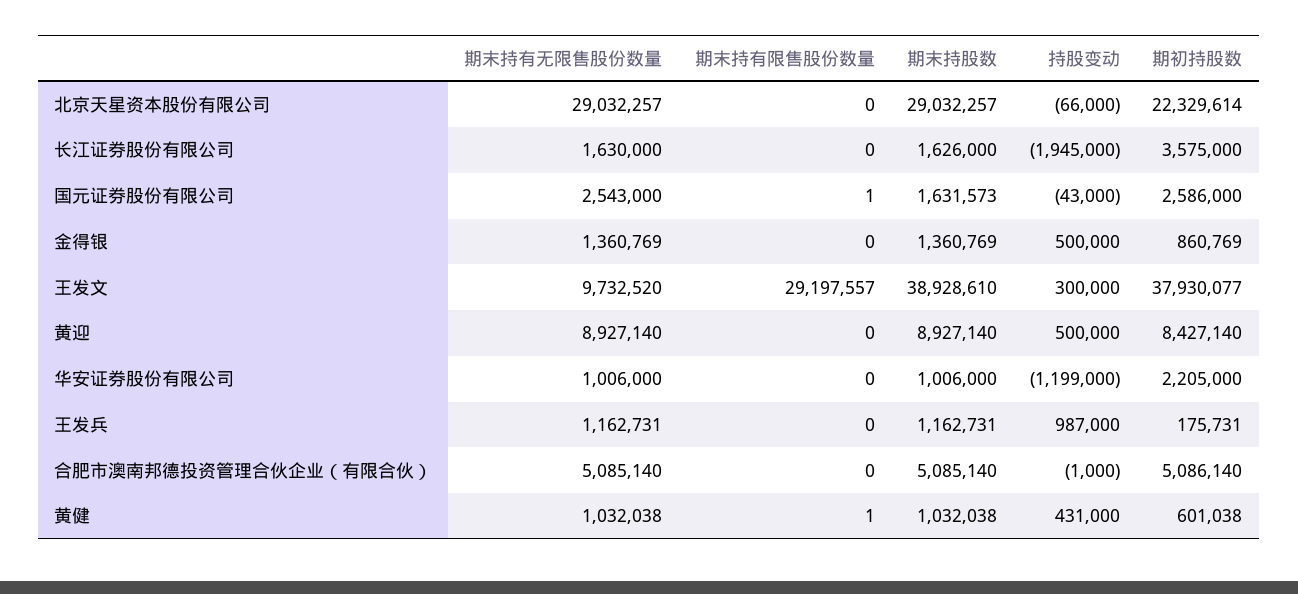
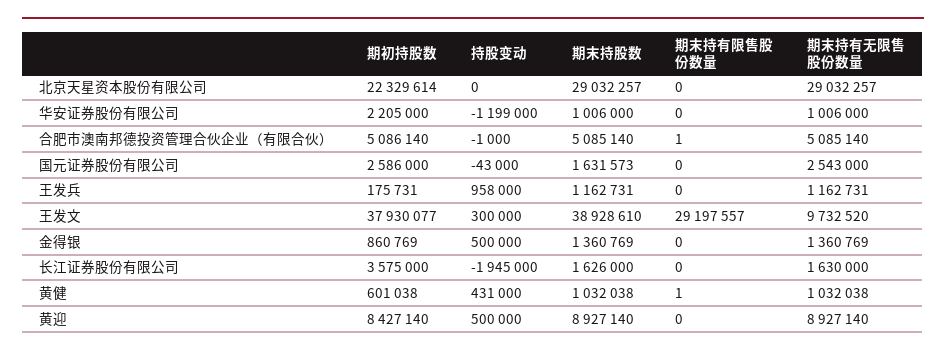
持股变动, 北京天星资本股份有限公司: -66000 -> 0
期末持有限售股份数量, 国元证券股份有限公司: 1 -> 0
持股变动, 王发兵: 987000 -> 958000
期末持有限售股份数量, 合肥市澳南邦德投资管理合伙企业（有限合伙）: 0 -> 1

